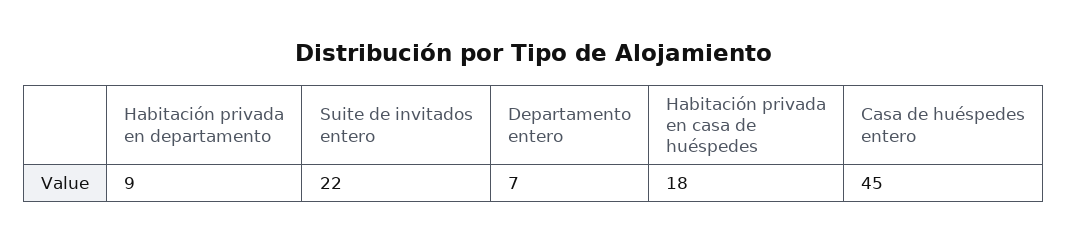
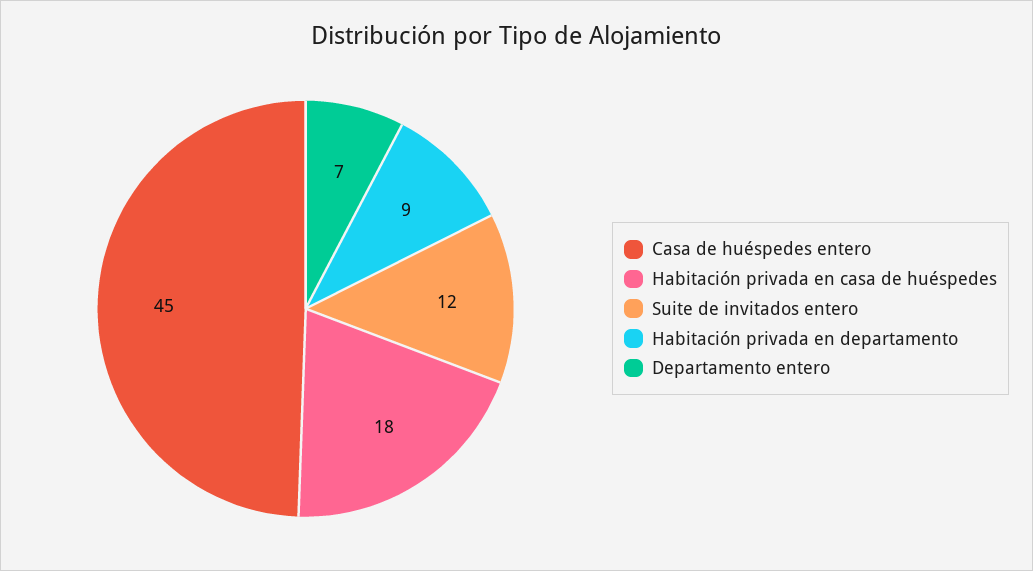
Suite de invitados entero: 22 -> 12

